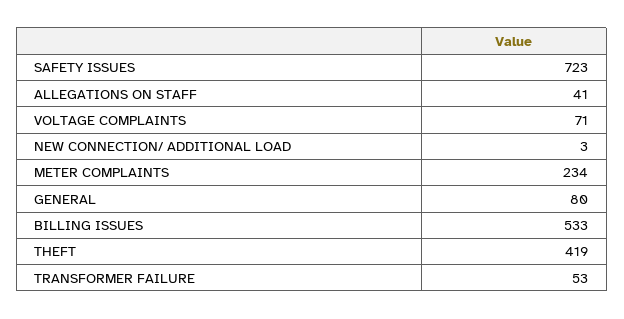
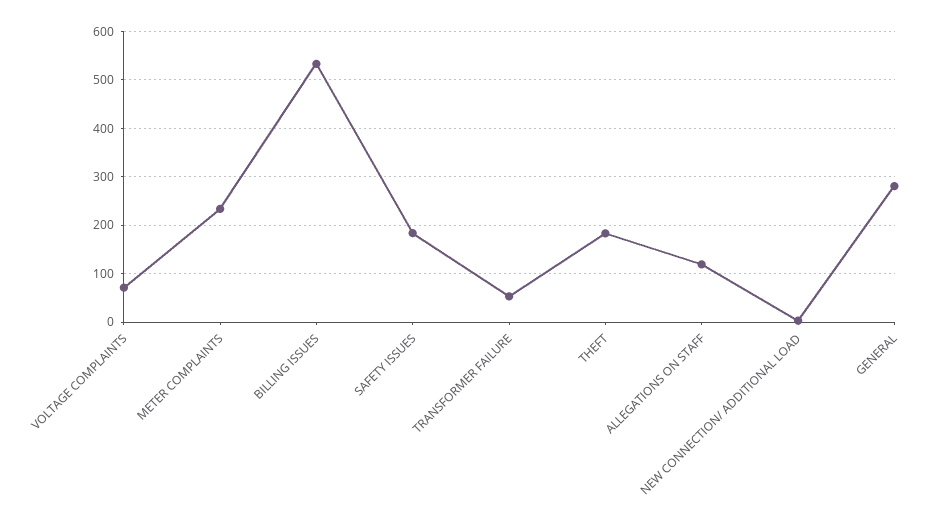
SAFETY ISSUES: 723 -> 180
ALLEGATIONS ON STAFF: 41 -> 120
GENERAL: 80 -> 280
THEFT: 419 -> 180

